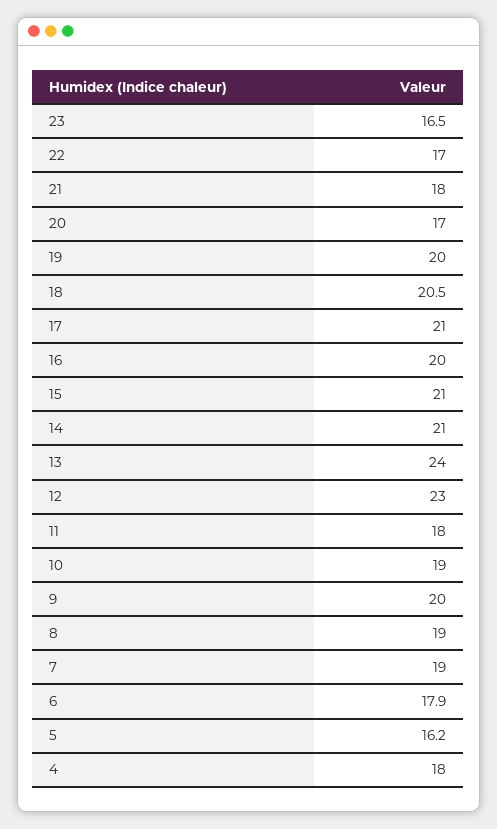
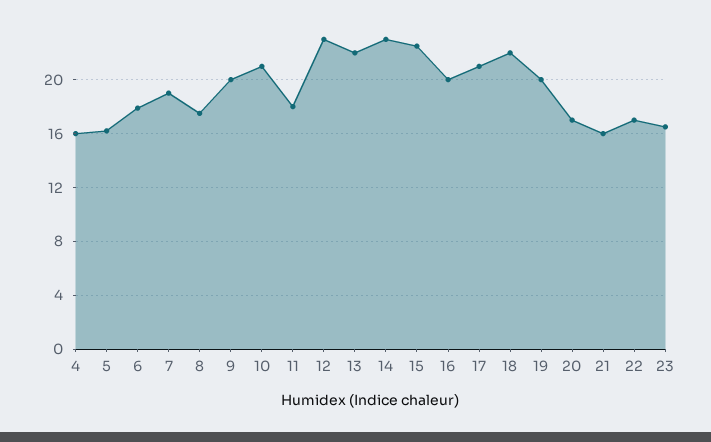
21: 18 -> 16
18: 20.5 -> 22
15: 21 -> 22.5
14: 21 -> 23
13: 24 -> 22
10: 19 -> 21
8: 19 -> 17.5
4: 18 -> 16

